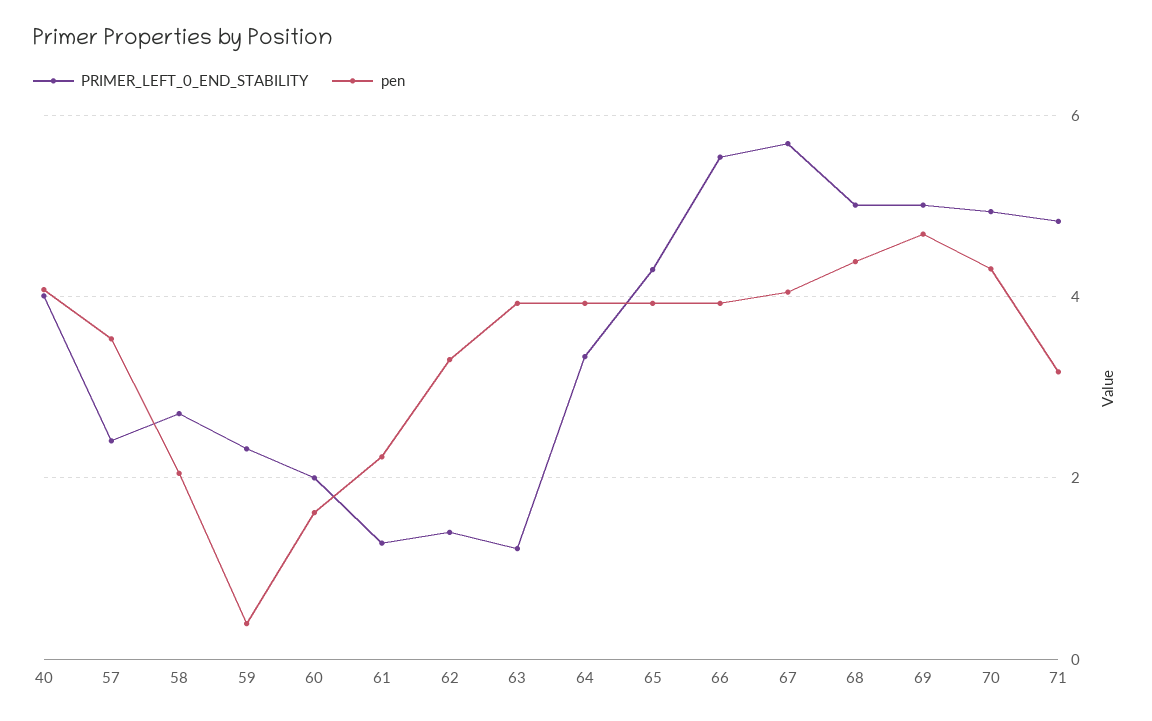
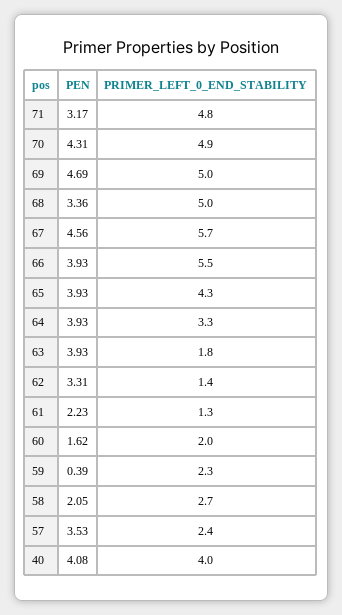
PRIMER_LEFT_0_END_STABILITY, 63: 1.2 -> 1.8
pen, 67: 4 -> 4.56
pen, 68: 4.4 -> 3.36

